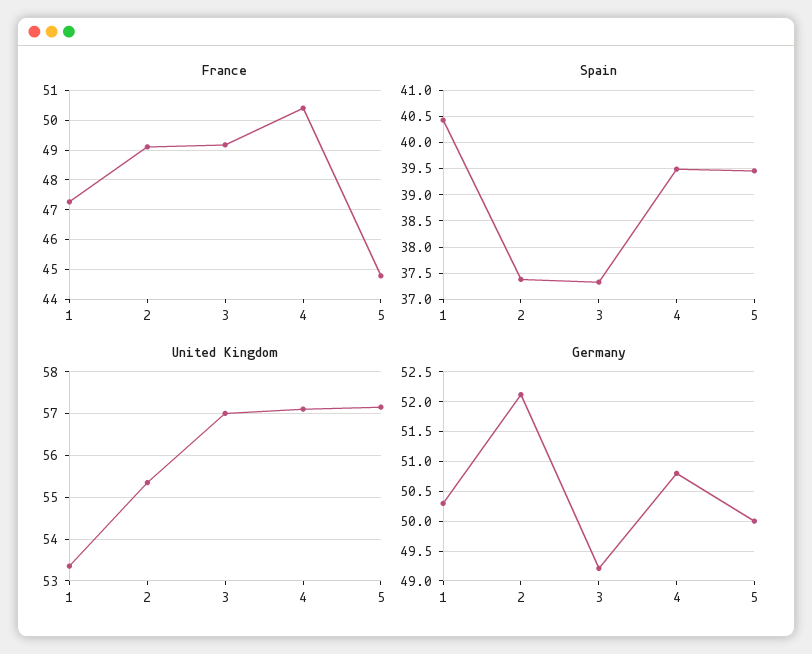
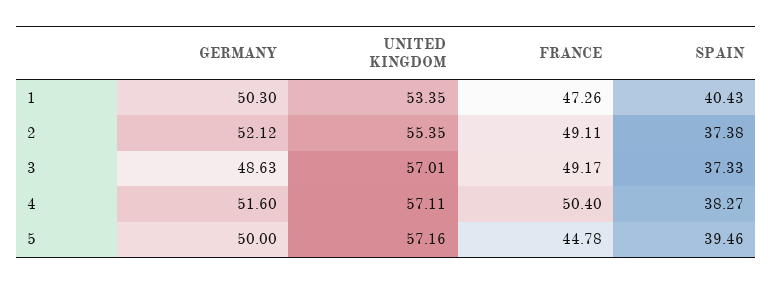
Spain, 4: 39.5 -> 38.27
Germany, 3: 49.25 -> 48.63
Germany, 4: 50.75 -> 51.6

